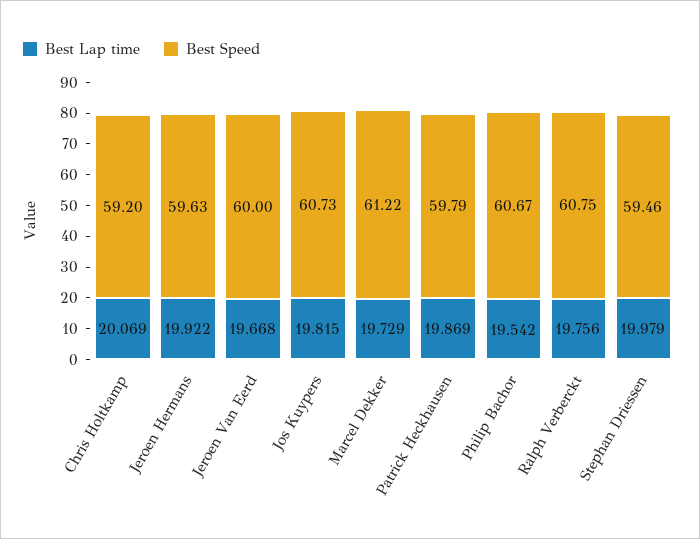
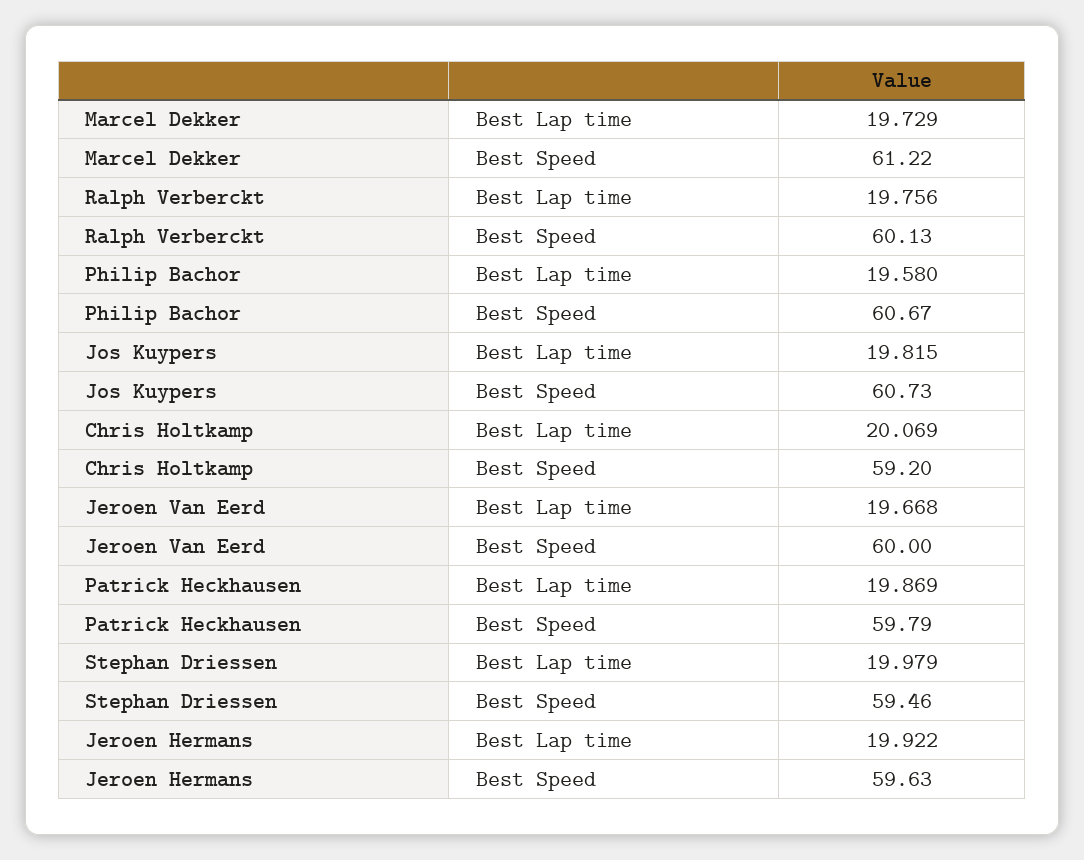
Best Lap time, Philip Bachor: 19.542 -> 19.58
Best Speed, Ralph Verberckt: 60.75 -> 60.13

